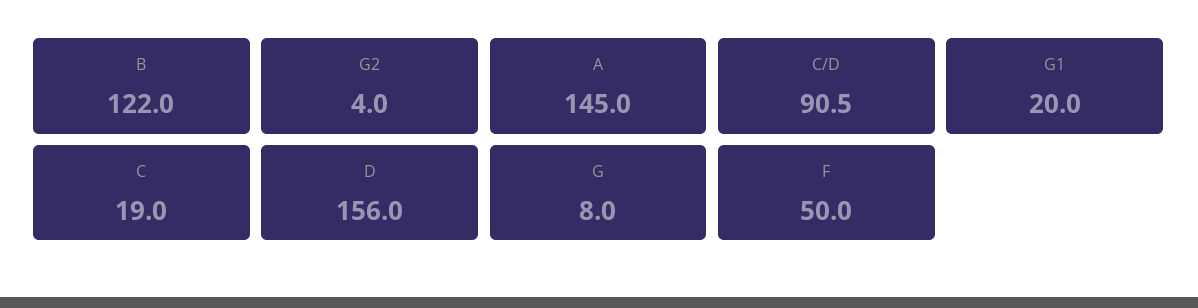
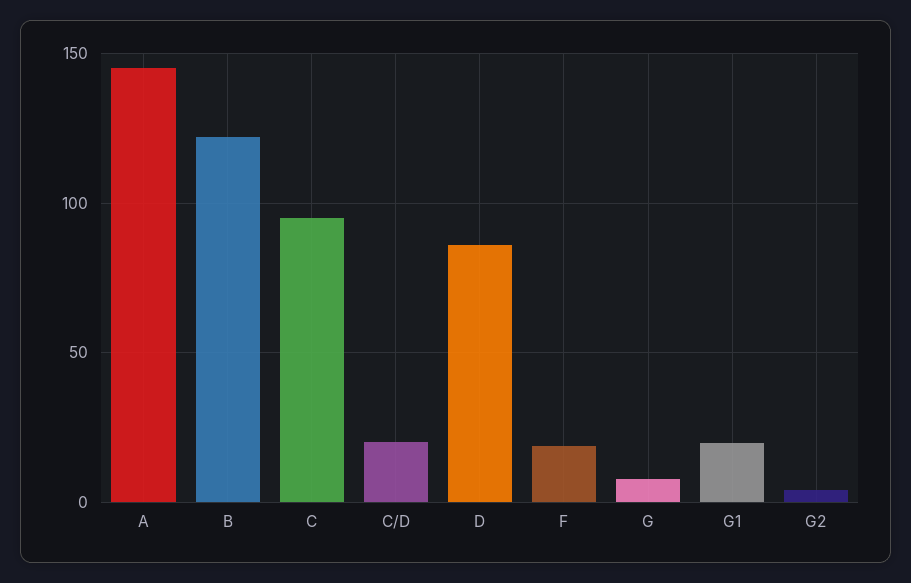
C/D: 90.5 -> 20
C: 19 -> 95
D: 156 -> 85
F: 50 -> 20

